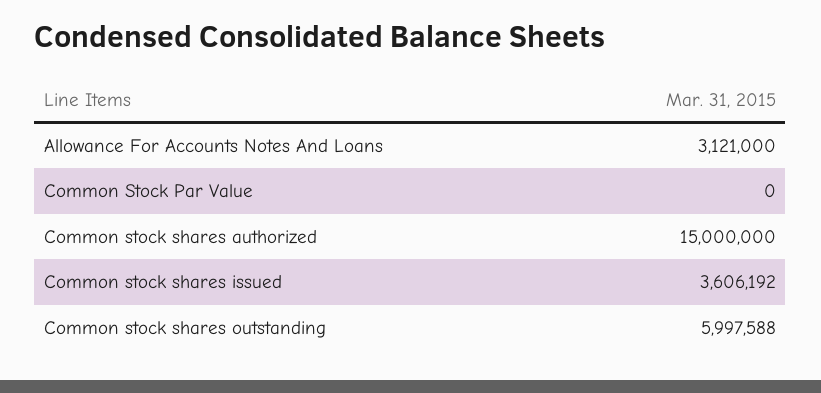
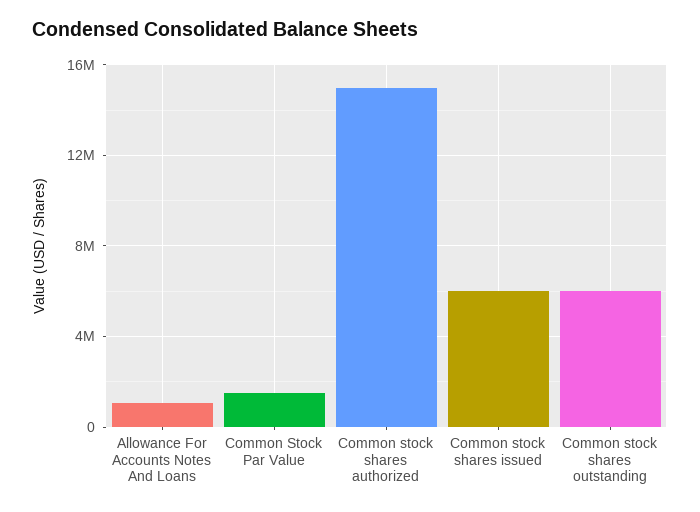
Allowance For Accounts Notes And Loans: 3121000 -> 1000000
Common Stock Par Value: 0 -> 1500000
Common stock shares issued: 3606192 -> 6000000

